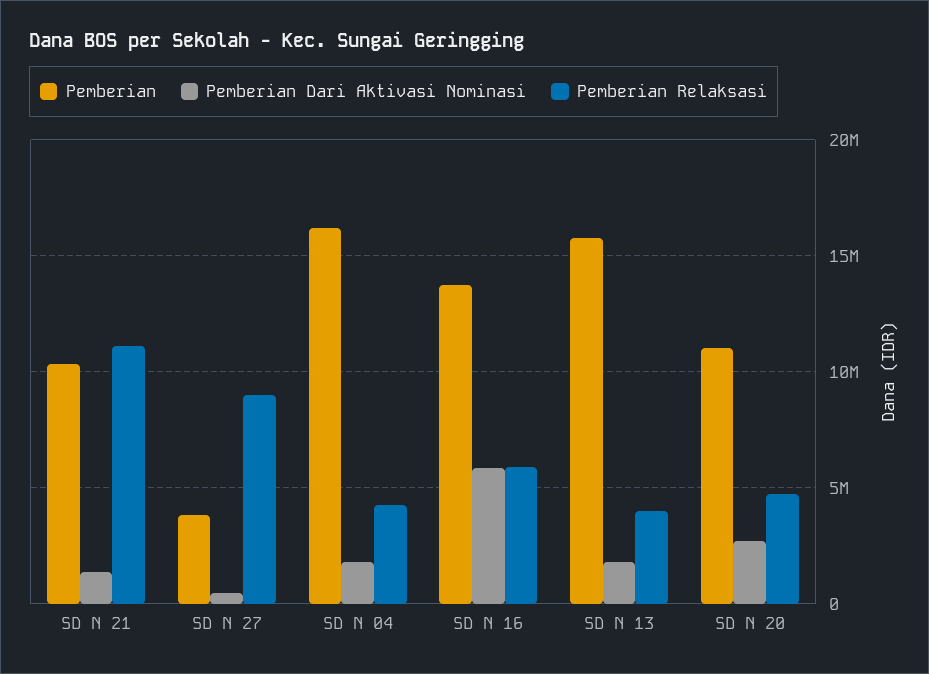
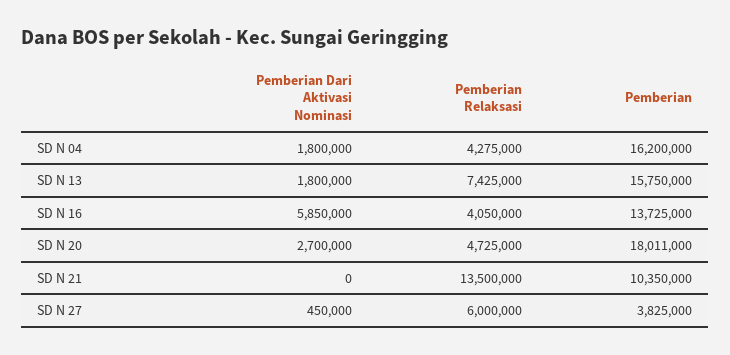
Pemberian Dari Aktivasi Nominasi, SD N 21: 1500000 -> 0
Pemberian Relaksasi, SD N 21: 11000000 -> 13500000
Pemberian Relaksasi, SD N 27: 9000000 -> 6000000
Pemberian Relaksasi, SD N 16: 6000000 -> 4050000
Pemberian Relaksasi, SD N 13: 4000000 -> 7425000
Pemberian, SD N 20: 11000000 -> 18011000

